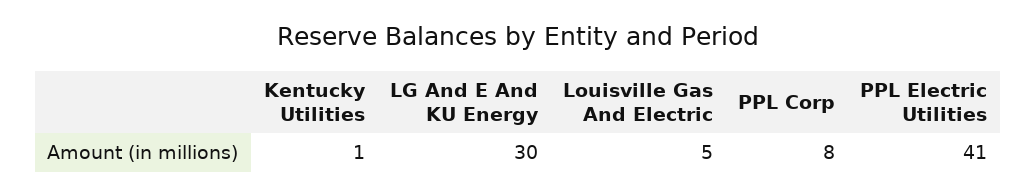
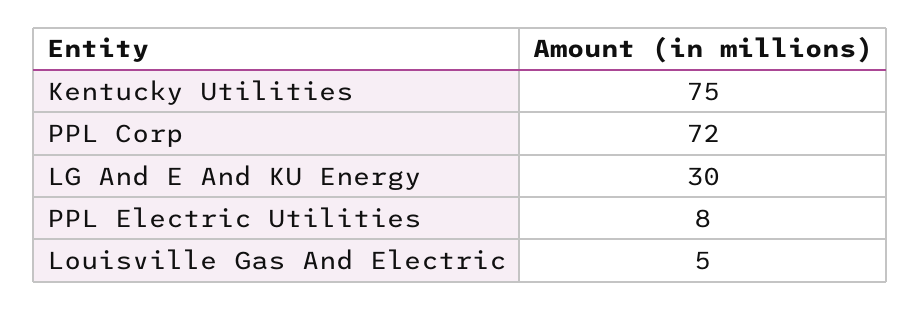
Kentucky Utilities: 1 -> 75
PPL Corp: 8 -> 72
PPL Electric Utilities: 41 -> 8

